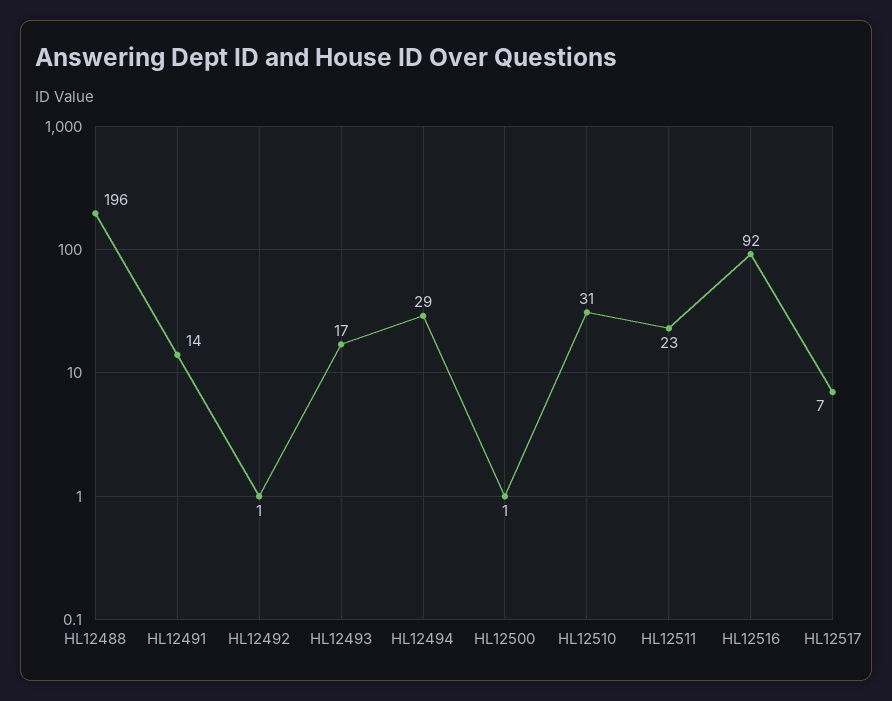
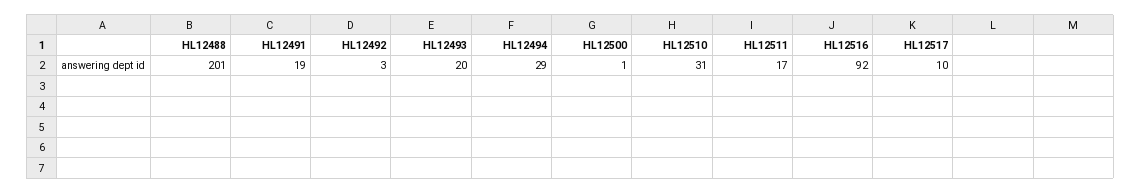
HL12488: 196 -> 201
HL12491: 14 -> 19
HL12492: 1 -> 3
HL12493: 17 -> 20
HL12511: 23 -> 17
HL12517: 7 -> 10

